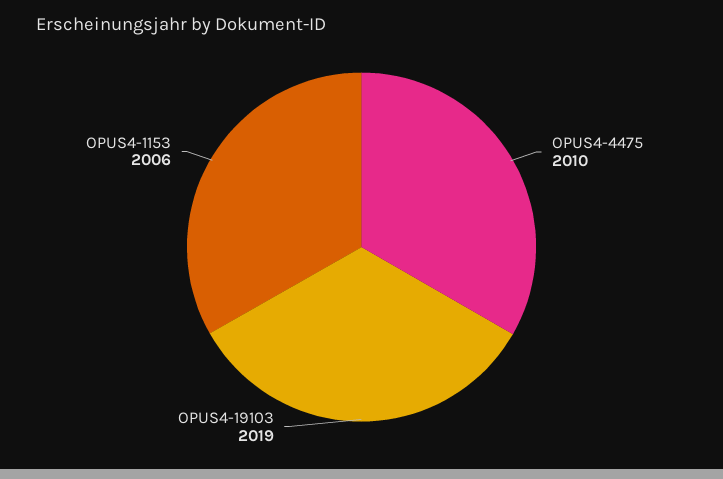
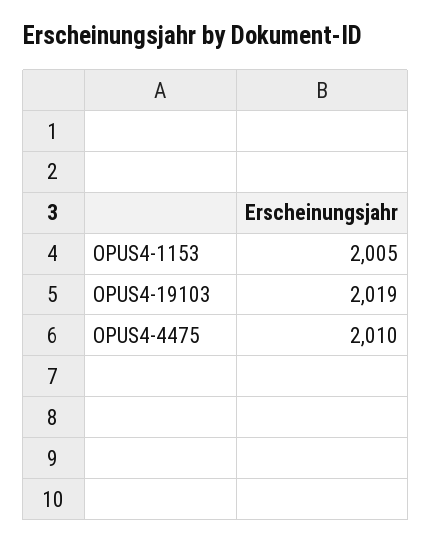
OPUS4-1153: 2006 -> 2005

